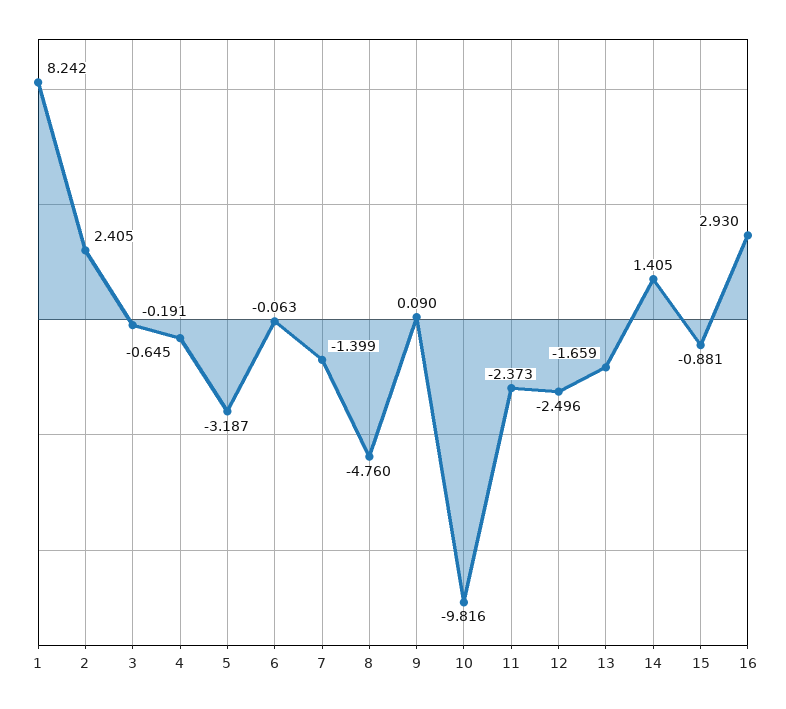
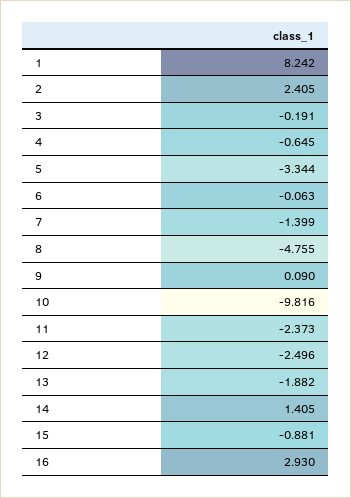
5: -3.187 -> -3.344
8: -4.76 -> -4.755
13: -1.659 -> -1.882

